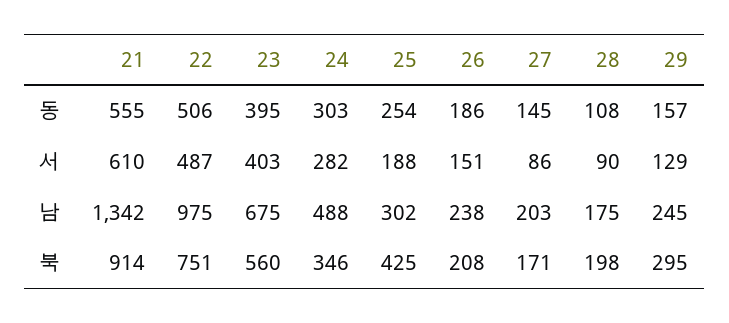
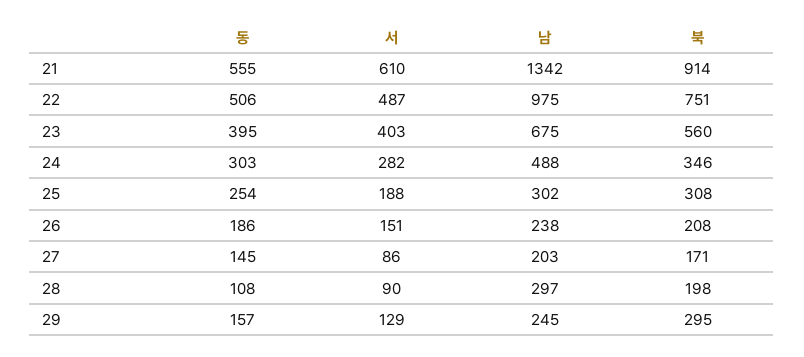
28, 남: 175 -> 297
25, 북: 425 -> 308

